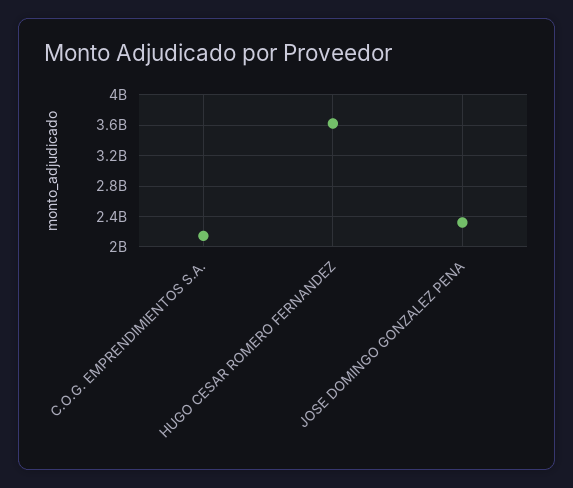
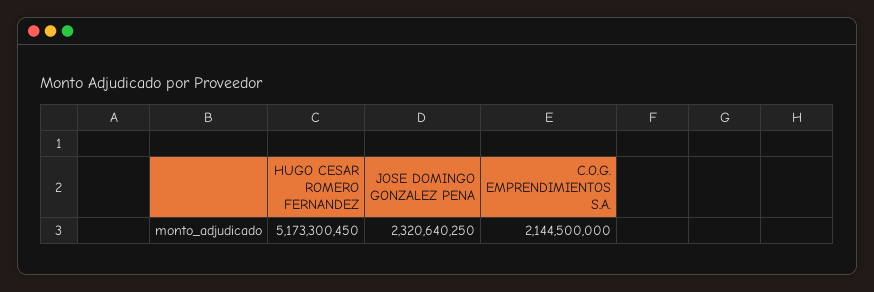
HUGO CESAR ROMERO FERNANDEZ: 3600000000 -> 5173300450

